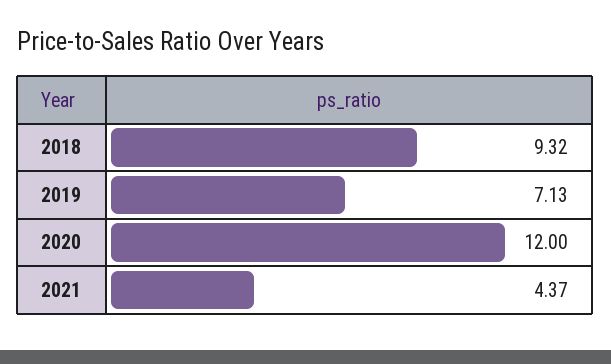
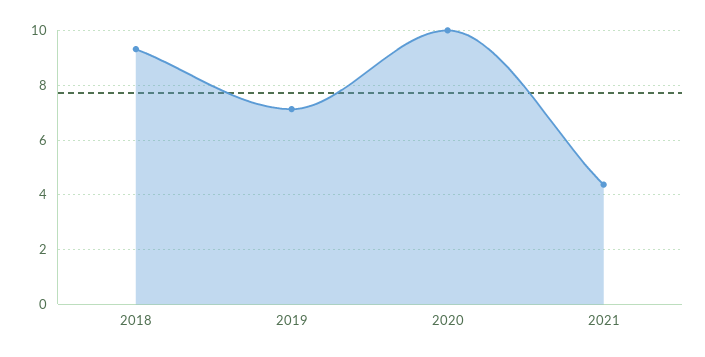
2020: 12 -> 10

